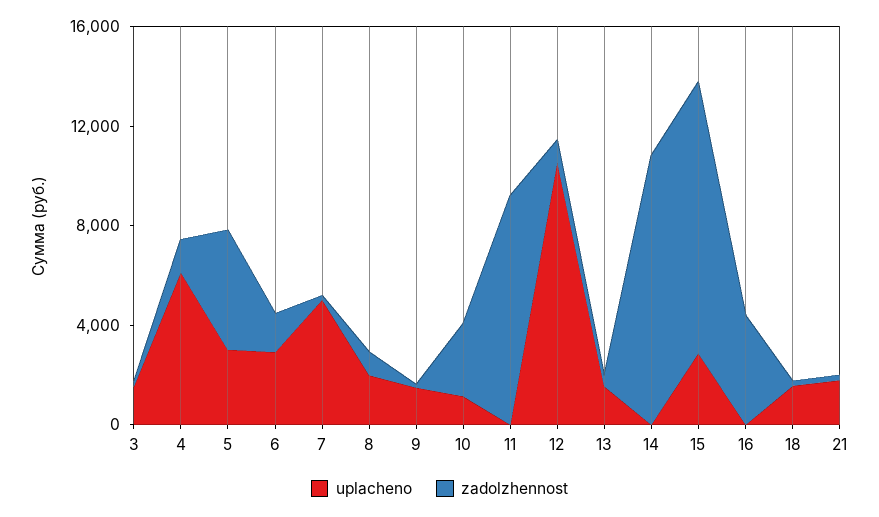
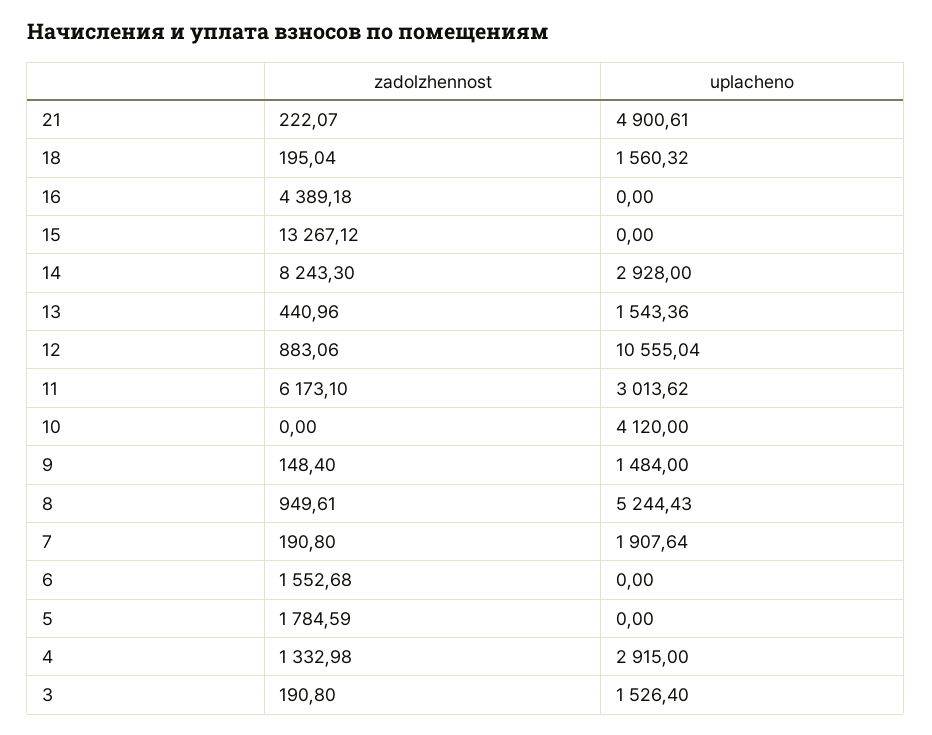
uplacheno, 4: 6000 -> 2915
uplacheno, 5: 3000 -> 0
zadolzhennost, 5: 5000 -> 1784.59
uplacheno, 6: 3000 -> 0
uplacheno, 7: 5000 -> 1907.64
uplacheno, 8: 2000 -> 5244.43
uplacheno, 10: 1000 -> 4120
zadolzhennost, 10: 3000 -> 0
uplacheno, 11: 0 -> 3013.62
zadolzhennost, 11: 9000 -> 6173.1
uplacheno, 14: 0 -> 2928
zadolzhennost, 14: 11000 -> 8243.3
uplacheno, 15: 3000 -> 0
zadolzhennost, 15: 11000 -> 13267.12
uplacheno, 21: 2000 -> 4900.61

